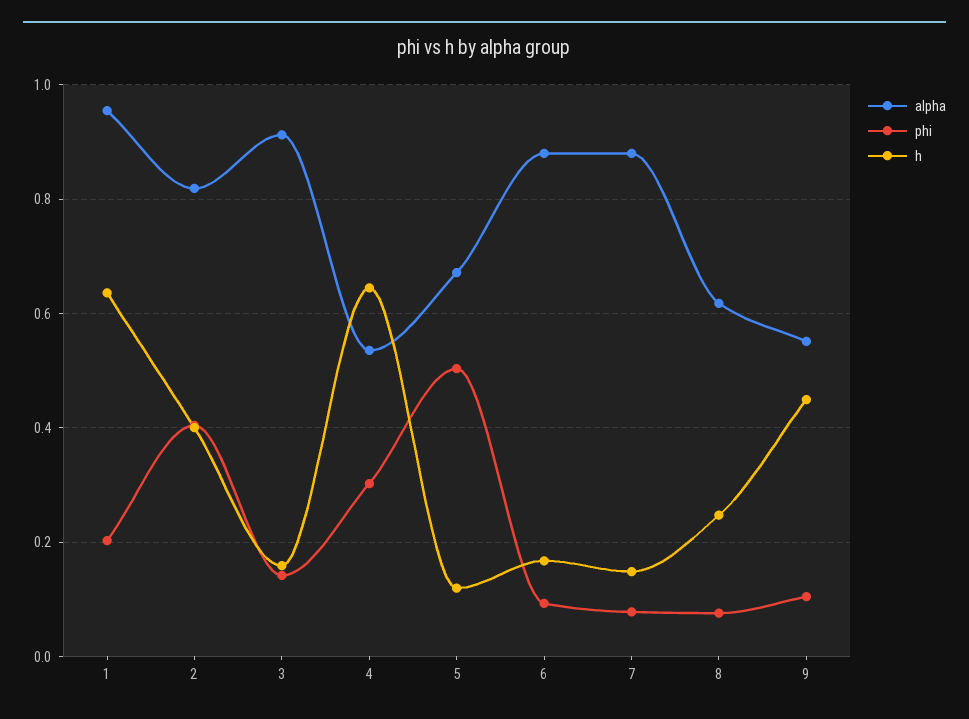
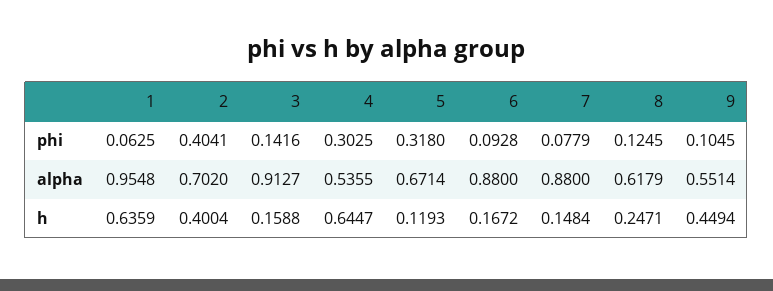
phi, 1: 0.2 -> 0.0625
alpha, 2: 0.82 -> 0.702
phi, 5: 0.5 -> 0.318
phi, 8: 0.08 -> 0.1245

